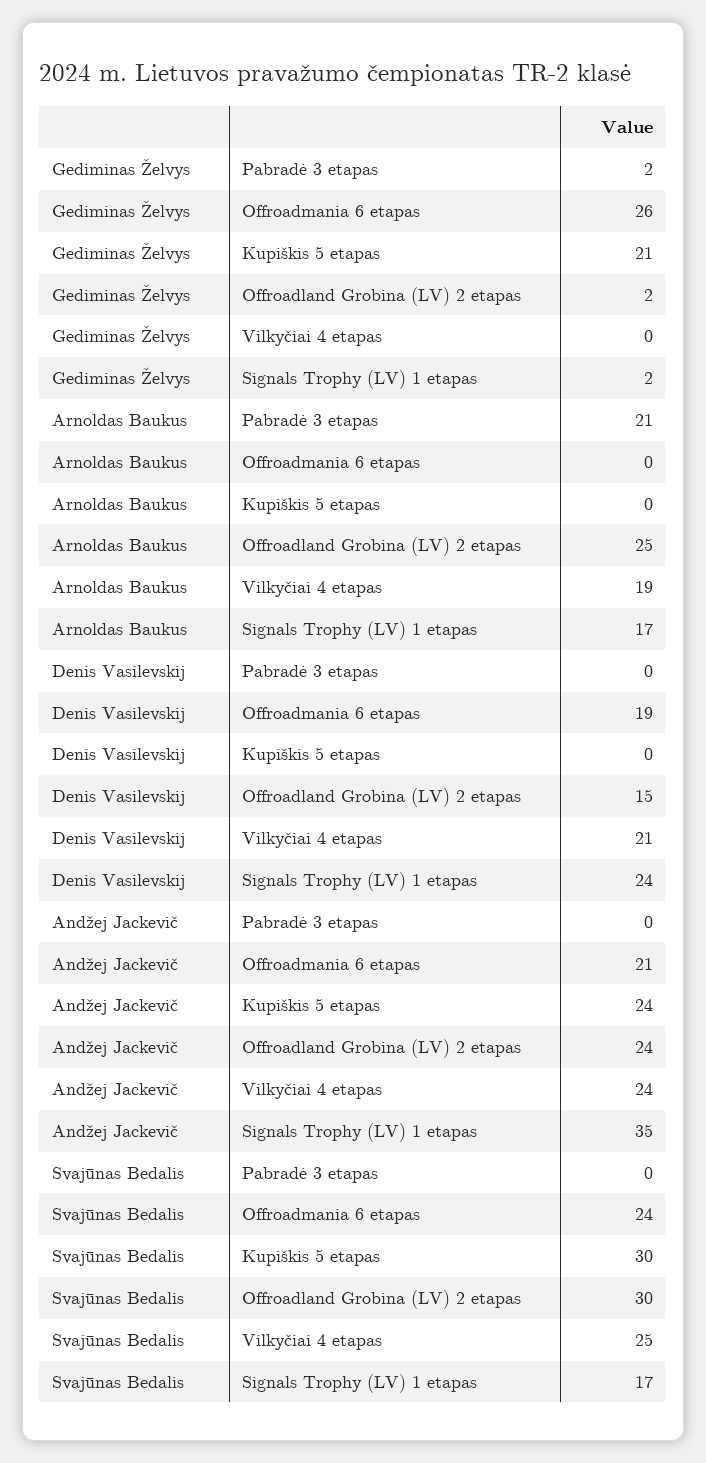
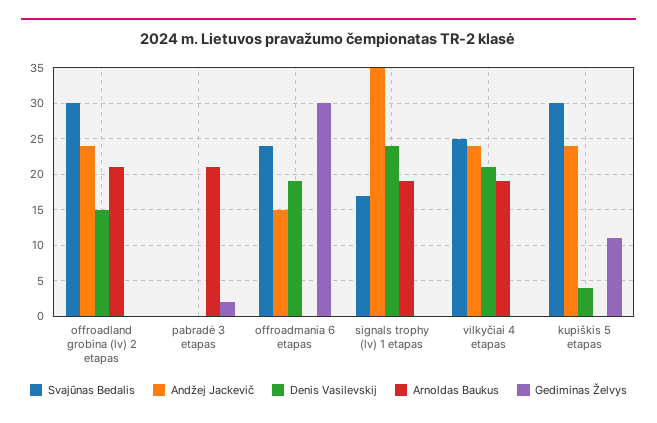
Gediminas Želvys, Offroadmania 6 etapas: 26 -> 30
Gediminas Želvys, Kupiškis 5 etapas: 21 -> 11
Gediminas Želvys, Offroadland Grobina (LV) 2 etapas: 2 -> 0
Gediminas Želvys, Signals Trophy (LV) 1 etapas: 2 -> 0
Arnoldas Baukus, Offroadland Grobina (LV) 2 etapas: 25 -> 21
Arnoldas Baukus, Signals Trophy (LV) 1 etapas: 17 -> 19
Denis Vasilevskij, Kupiškis 5 etapas: 0 -> 4
Andžej Jackevič, Offroadmania 6 etapas: 21 -> 15

